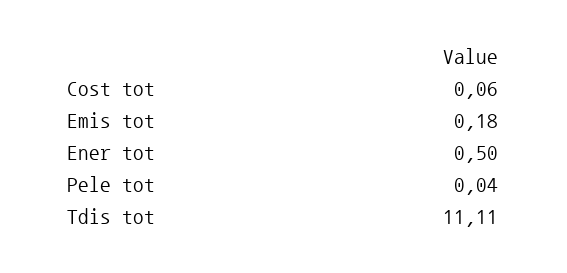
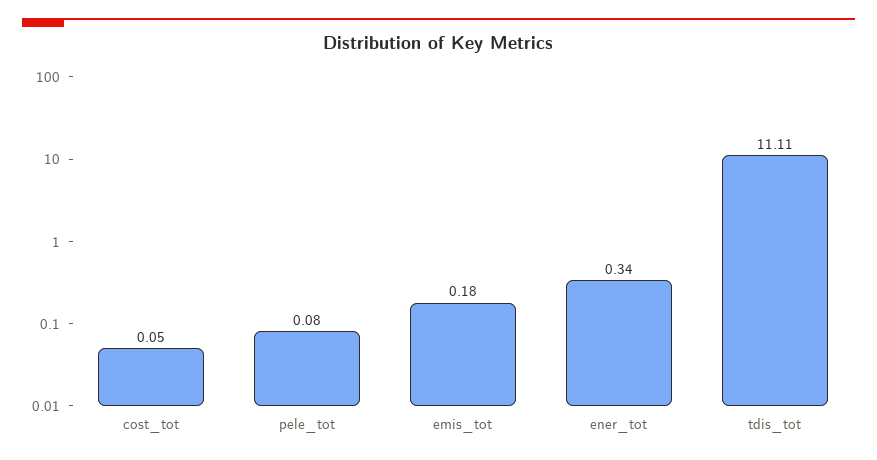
Cost tot: 0.06 -> 0.05
Ener tot: 0.5 -> 0.34
Pele tot: 0.04 -> 0.08

